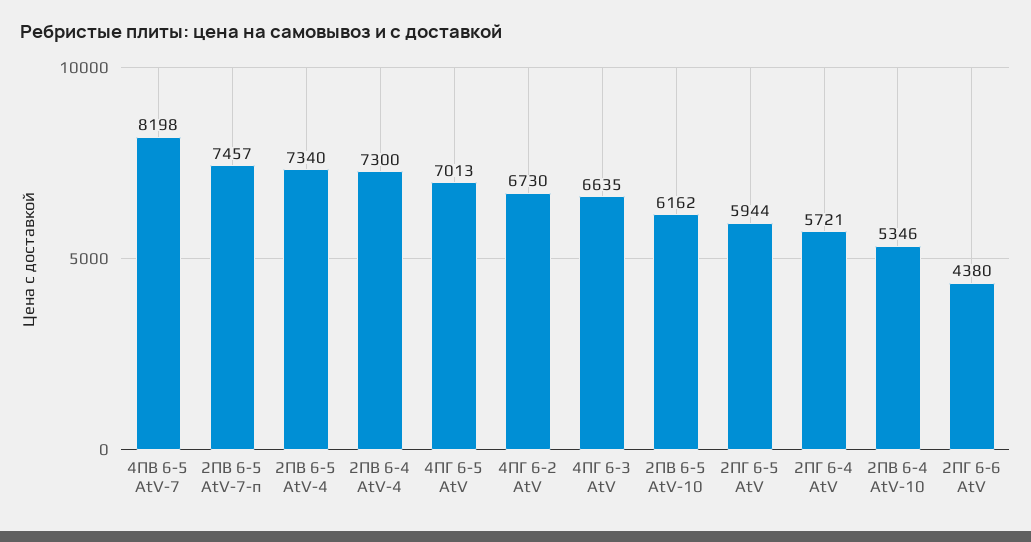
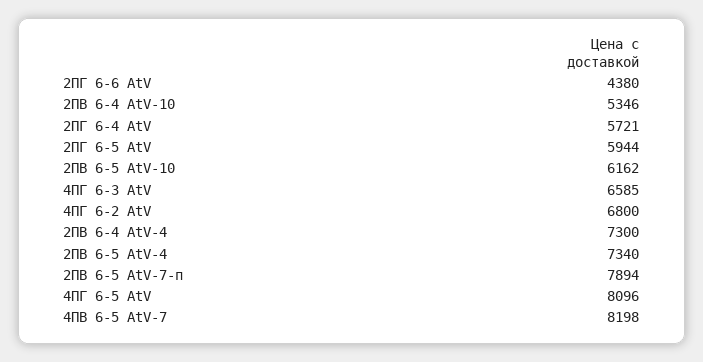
2ПВ 6-5 AtV-7-п: 7457 -> 7894
4ПГ 6-5 AtV: 7013 -> 8096
4ПГ 6-2 AtV: 6730 -> 6800
4ПГ 6-3 AtV: 6635 -> 6585

